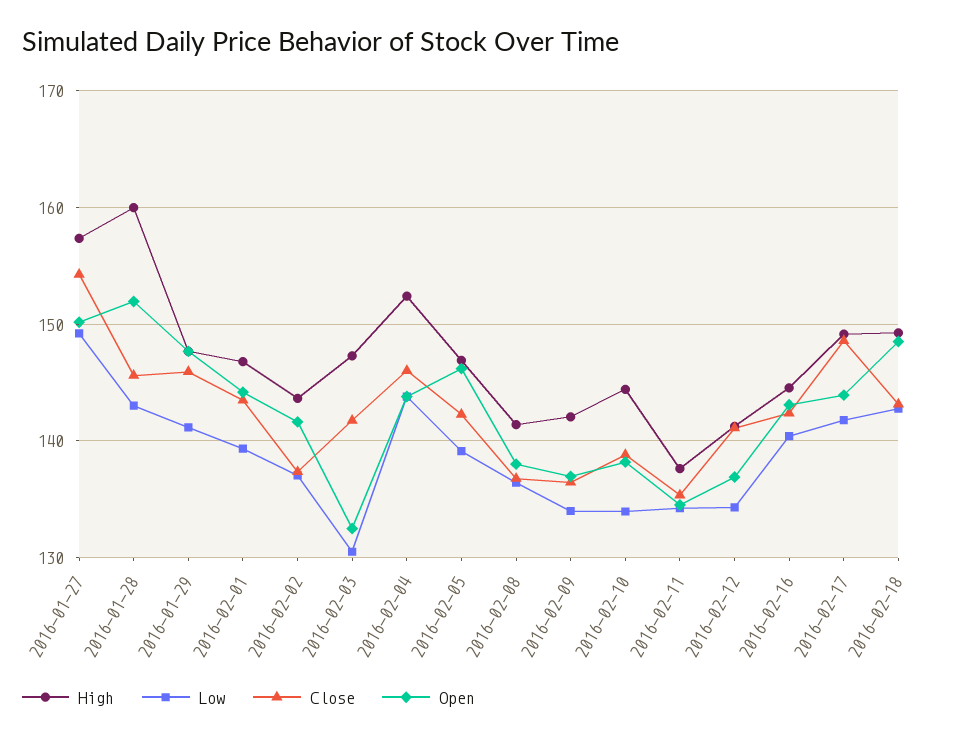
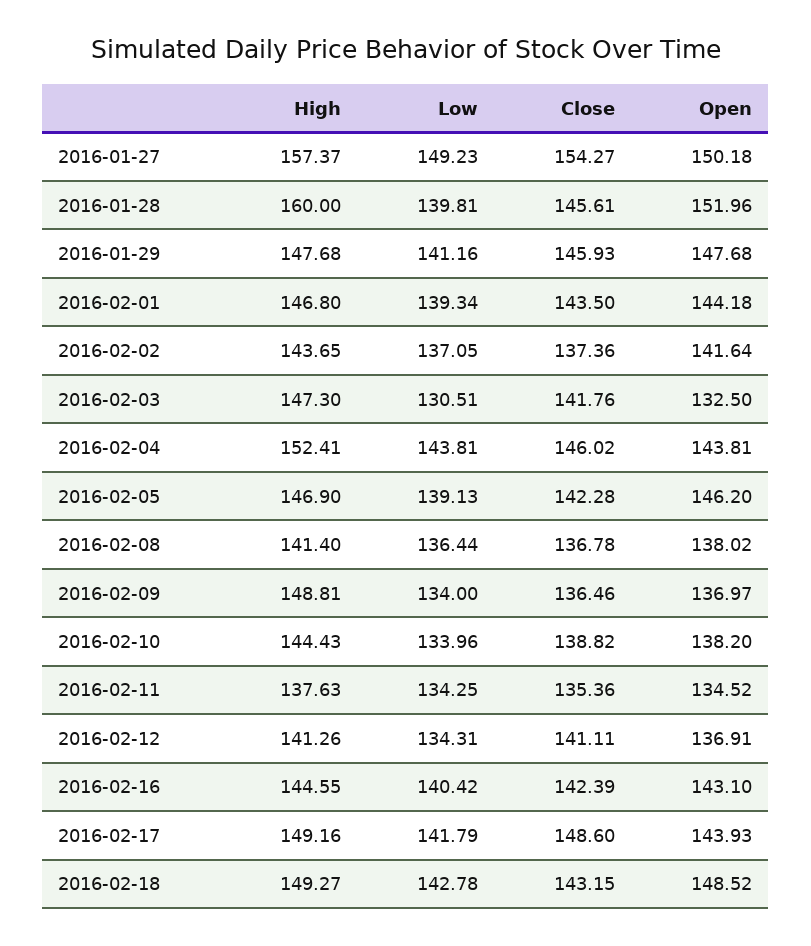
Low, 2016-01-28: 143 -> 139.81
High, 2016-02-09: 142 -> 148.81

